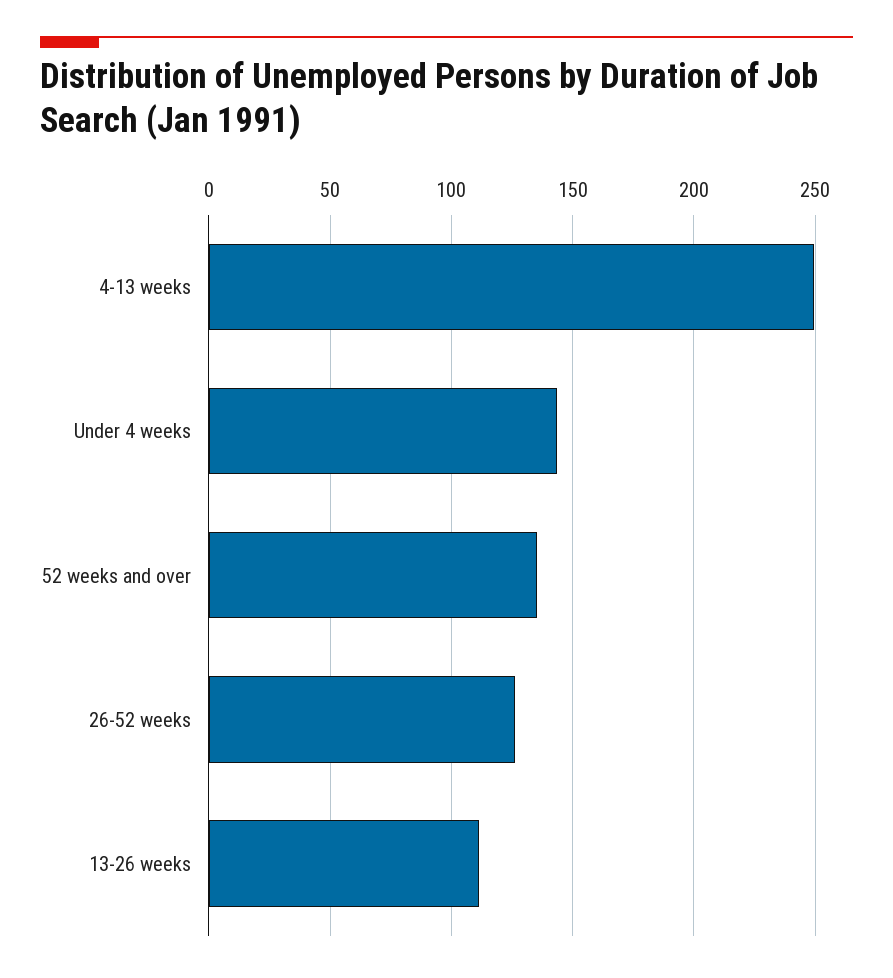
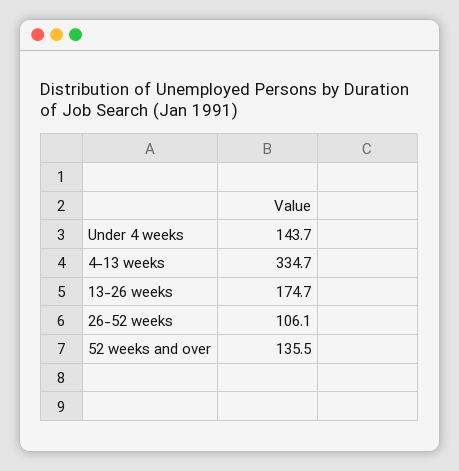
4-13 weeks: 250 -> 334.7
26-52 weeks: 125 -> 106.1
13-26 weeks: 110 -> 174.7

